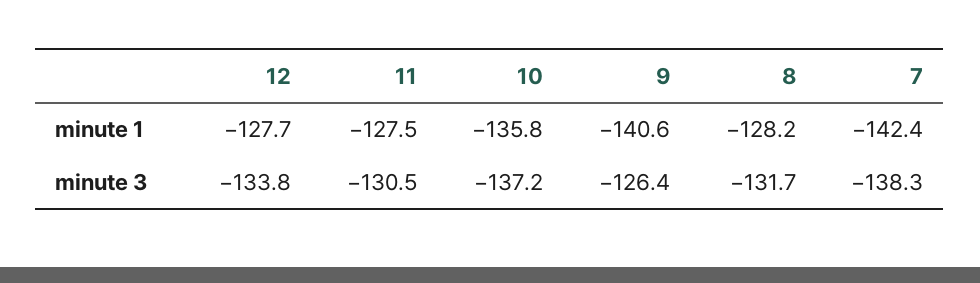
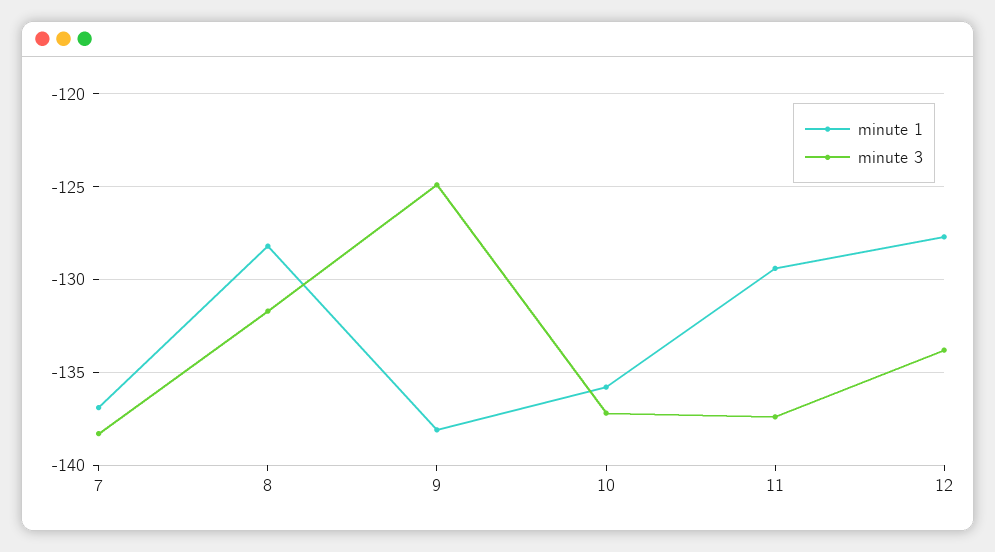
minute 1, 11: -127.5 -> -129.5
minute 1, 9: -140.6 -> -138
minute 1, 7: -142.4 -> -137
minute 3, 11: -130.5 -> -137.5
minute 3, 9: -126.4 -> -125

